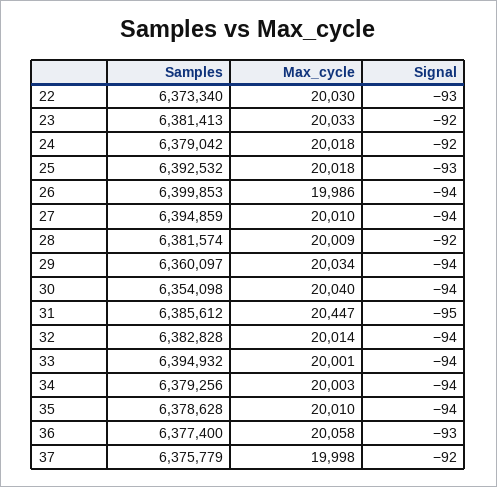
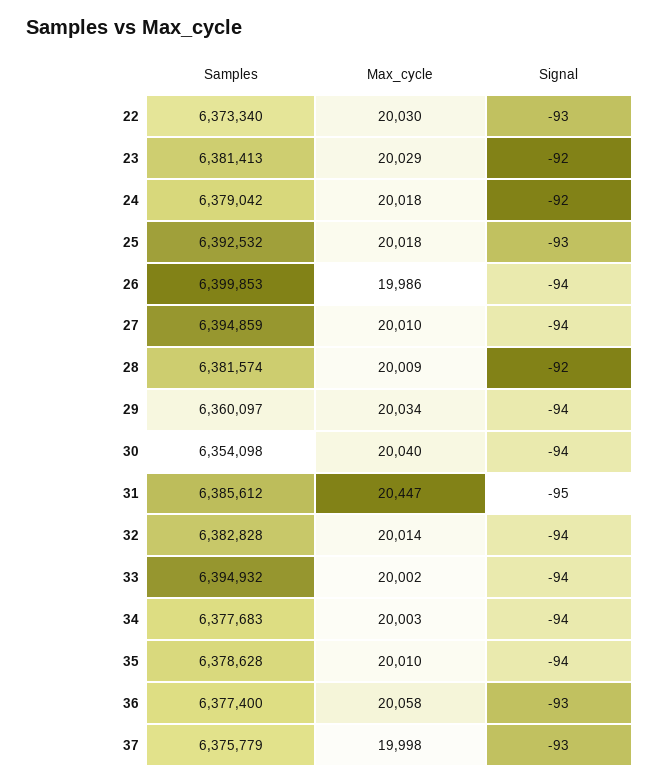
Max_cycle, 23: 20033 -> 20029
Max_cycle, 33: 20001 -> 20002
Samples, 34: 6379256 -> 6377683
Signal, 37: -92 -> -93

